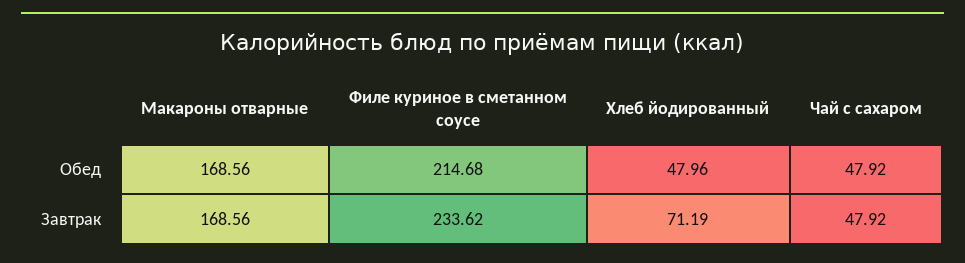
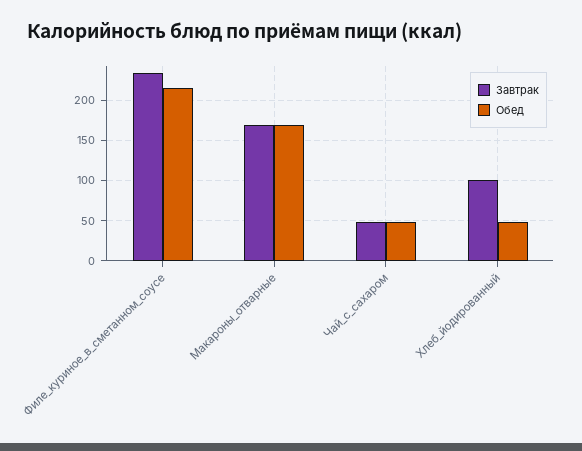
Завтрак, Хлеб йодированный: 71.19 -> 100

